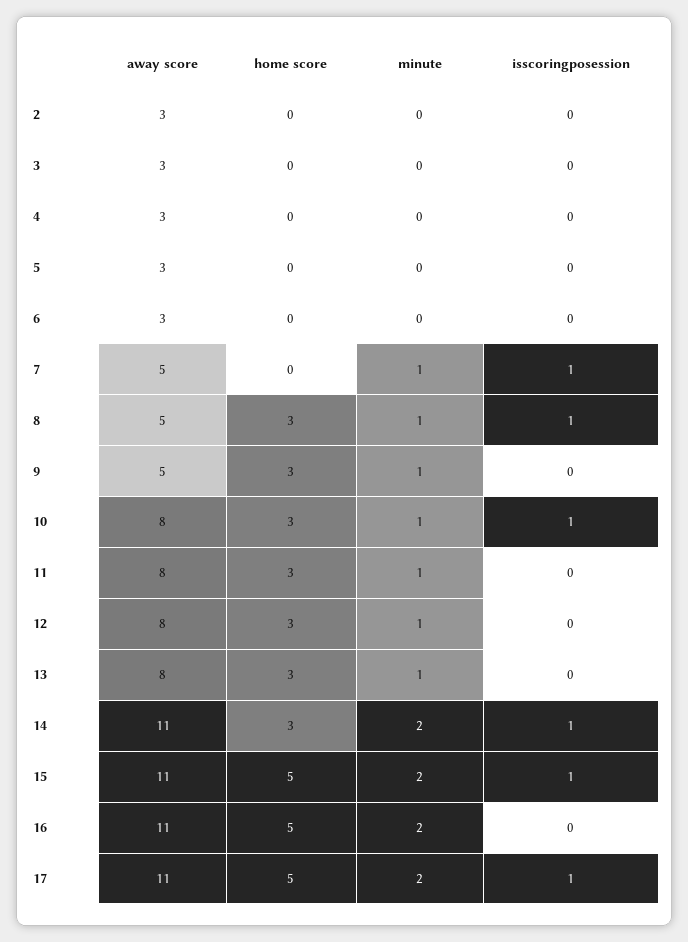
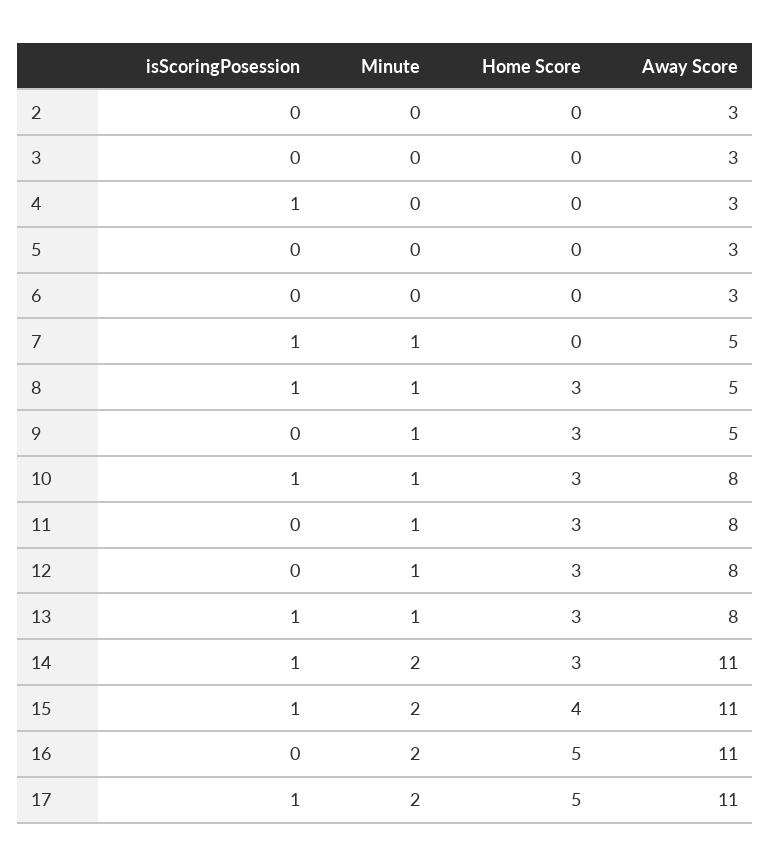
isscoringposession, 4: 0 -> 1
isscoringposession, 13: 0 -> 1
home score, 15: 5 -> 4

